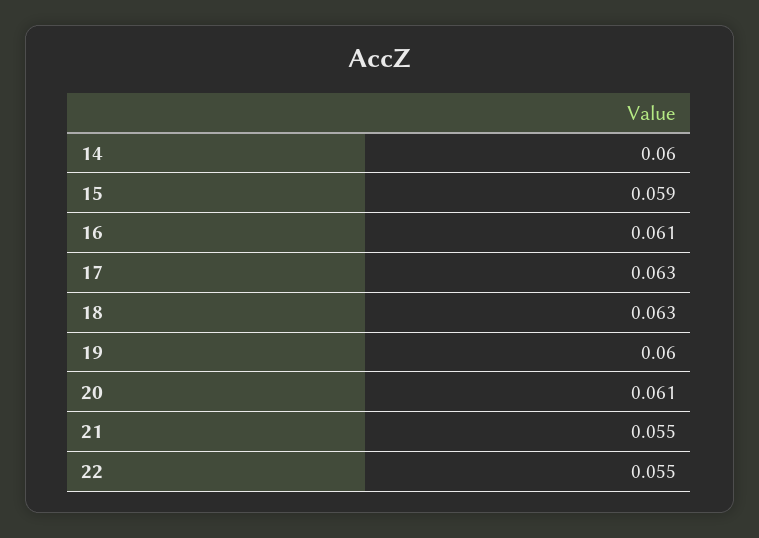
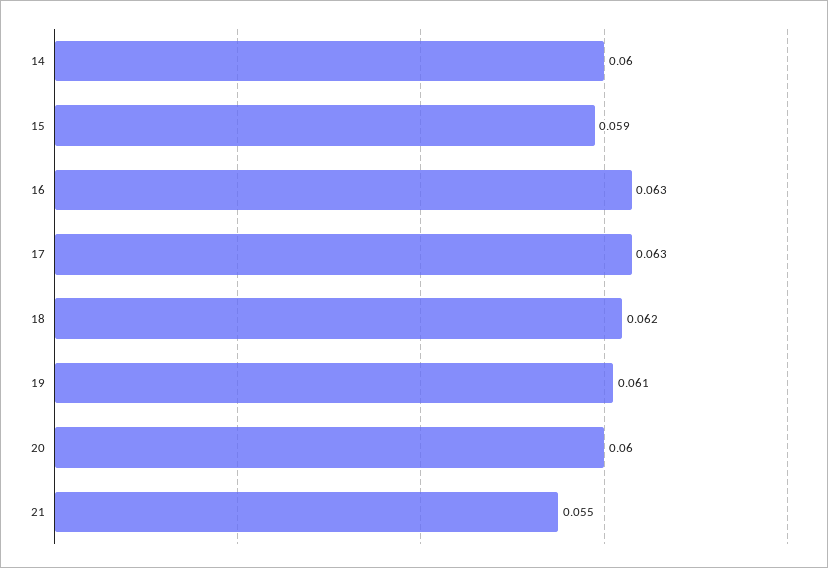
16: 0.061 -> 0.063
18: 0.063 -> 0.062
19: 0.06 -> 0.061
20: 0.061 -> 0.06
22: 0.055 -> none

